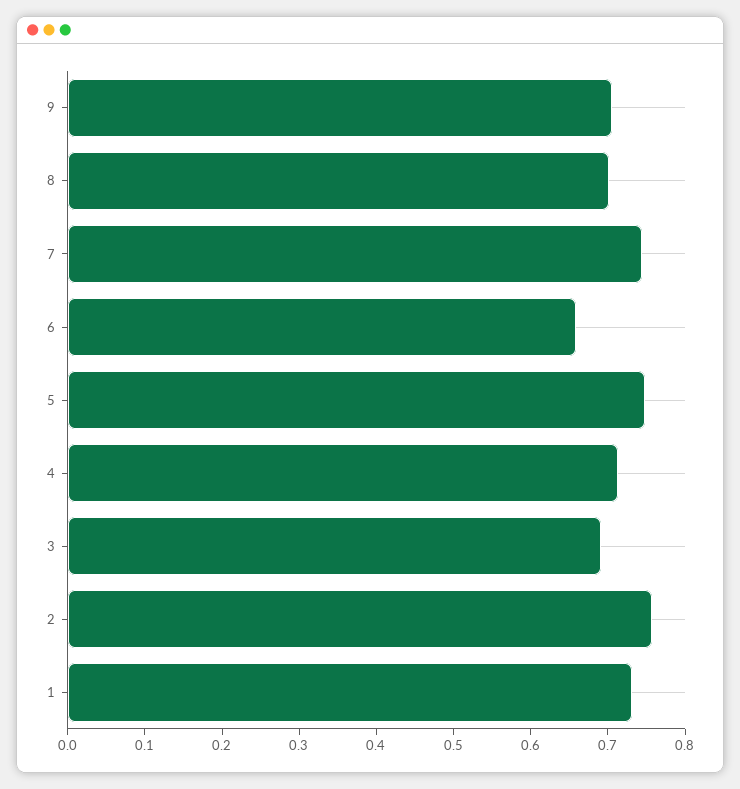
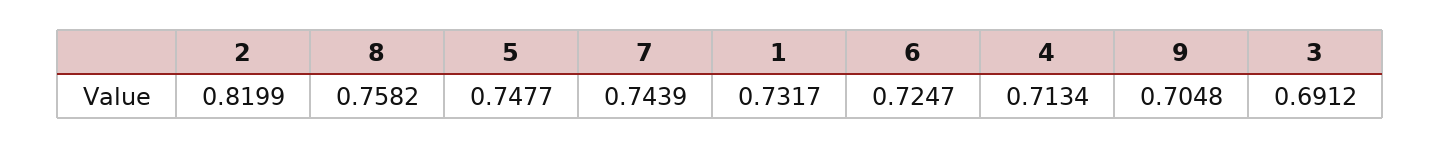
8: 0.7 -> 0.7582
6: 0.66 -> 0.7247
2: 0.76 -> 0.8199

